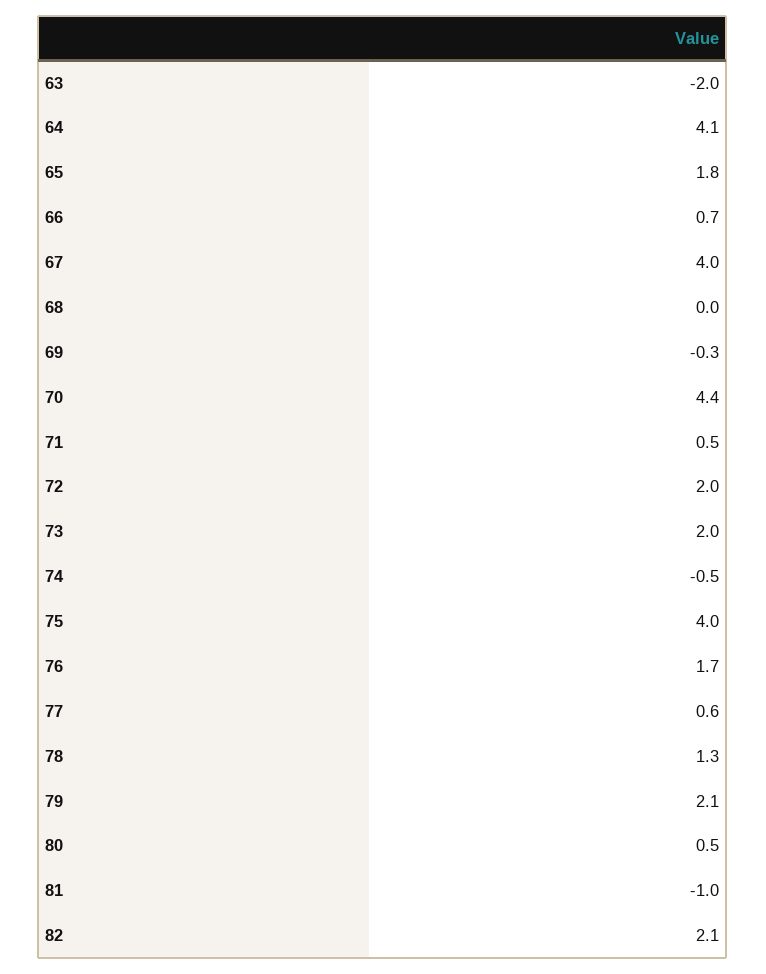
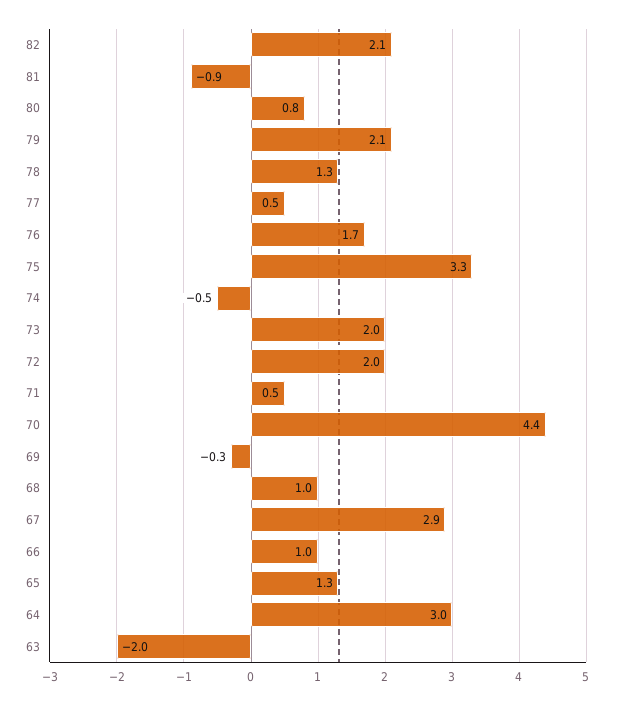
64: 4.1 -> 3
65: 1.8 -> 1.3
66: 0.7 -> 1
67: 4 -> 2.9
68: 0 -> 1
75: 4 -> 3.3
77: 0.6 -> 0.5
80: 0.5 -> 0.8
81: -1 -> -0.9

